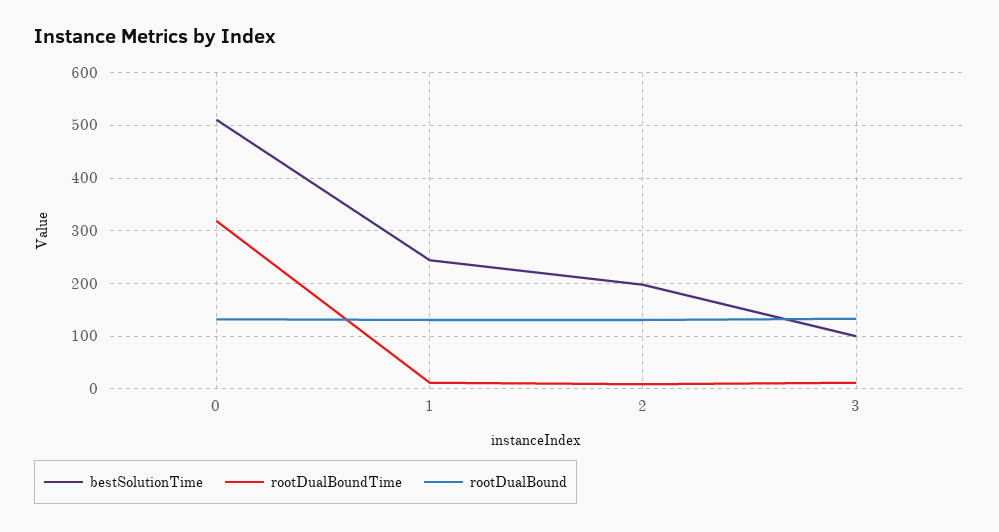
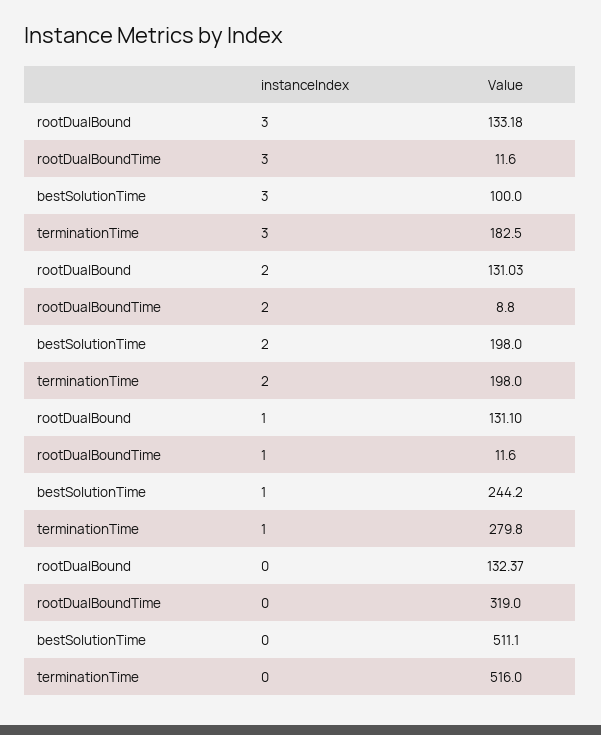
terminationTime, 3: none -> 182.5
terminationTime, 2: none -> 198
terminationTime, 1: none -> 279.8
terminationTime, 0: none -> 516

